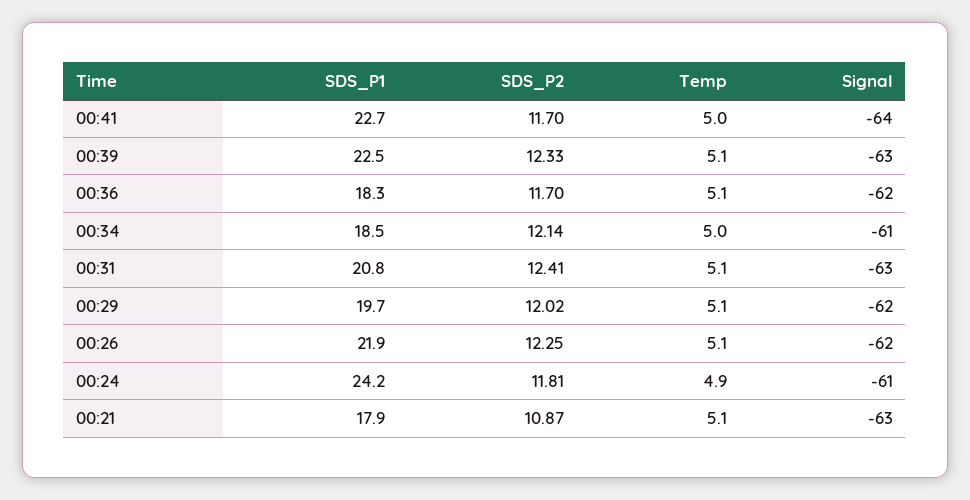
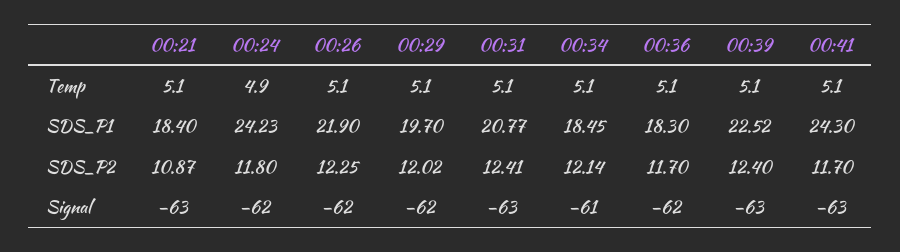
SDS_P1, 00:41: 22.7 -> 24.3
Temp, 00:41: 5 -> 5.1
Signal, 00:41: -64 -> -63
SDS_P2, 00:39: 12.33 -> 12.4
Temp, 00:34: 5 -> 5.1
SDS_P2, 00:24: 11.81 -> 11.8
Signal, 00:24: -61 -> -62
SDS_P1, 00:21: 17.9 -> 18.4

